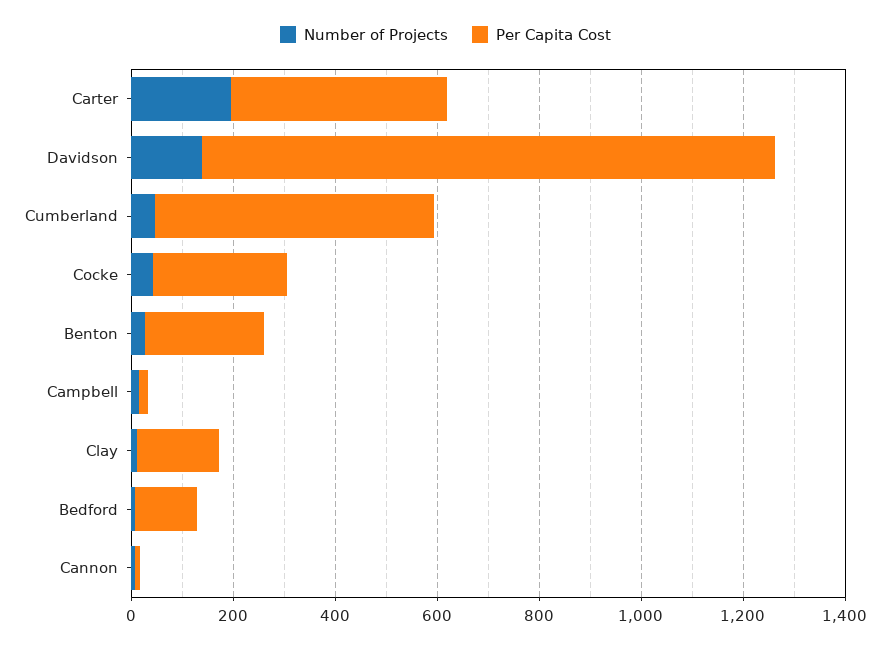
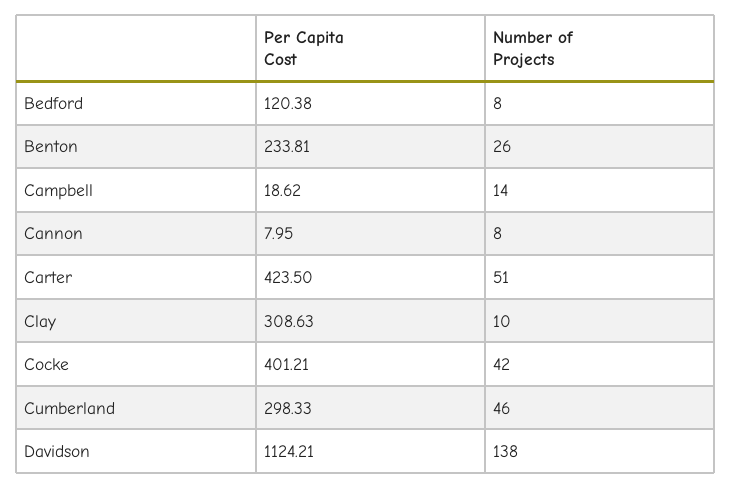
Number of Projects, Carter: 200 -> 51
Per Capita Cost, Cumberland: 550 -> 298.33
Per Capita Cost, Cocke: 250 -> 401.21
Per Capita Cost, Clay: 150 -> 308.63

